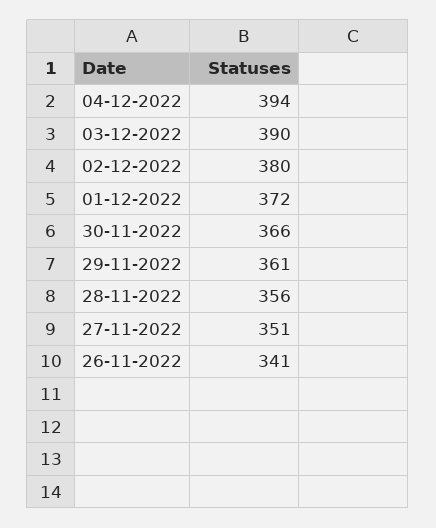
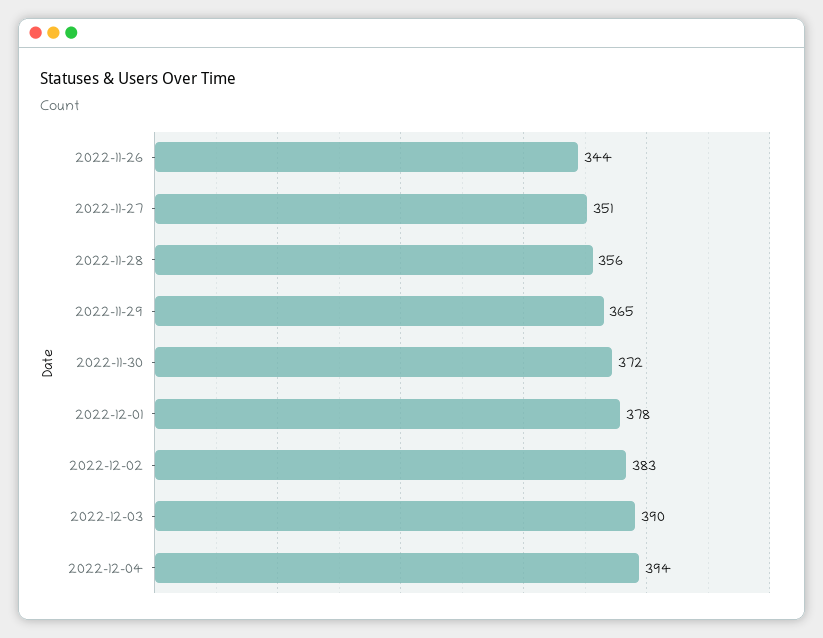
02-12-2022: 380 -> 383
01-12-2022: 372 -> 378
30-11-2022: 366 -> 372
29-11-2022: 361 -> 365
26-11-2022: 341 -> 344

